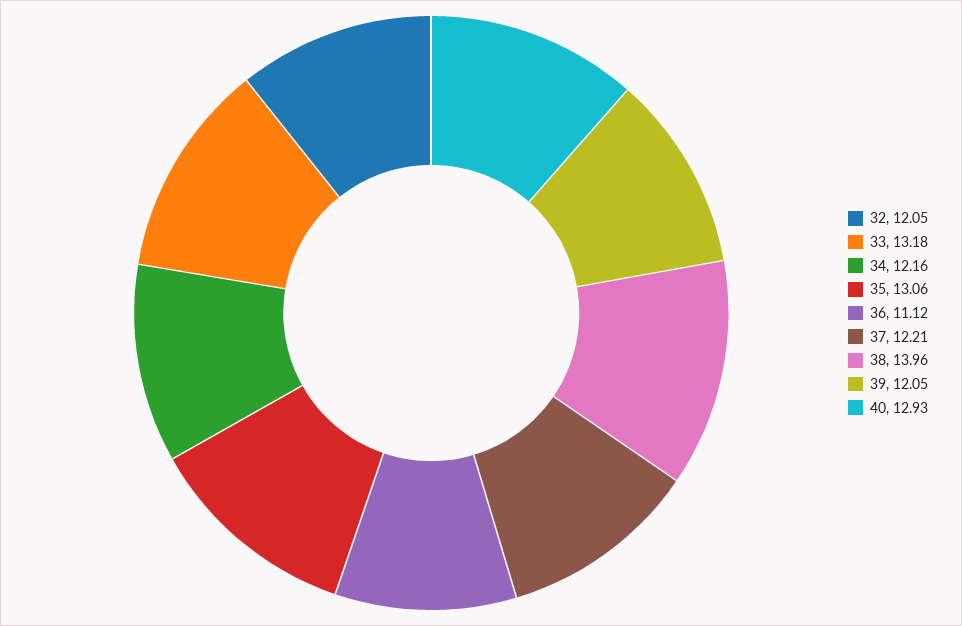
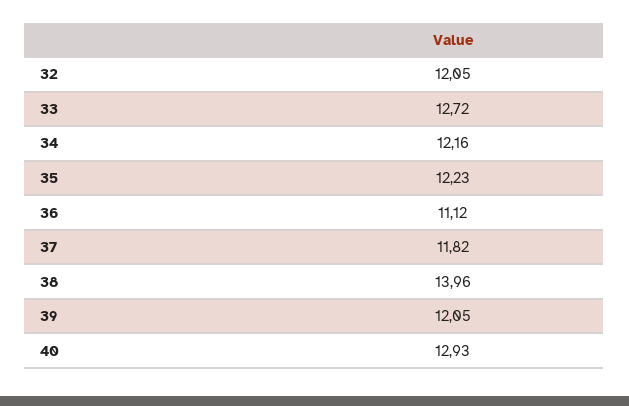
33: 13.18 -> 12.72
35: 13.06 -> 12.23
37: 12.21 -> 11.82

